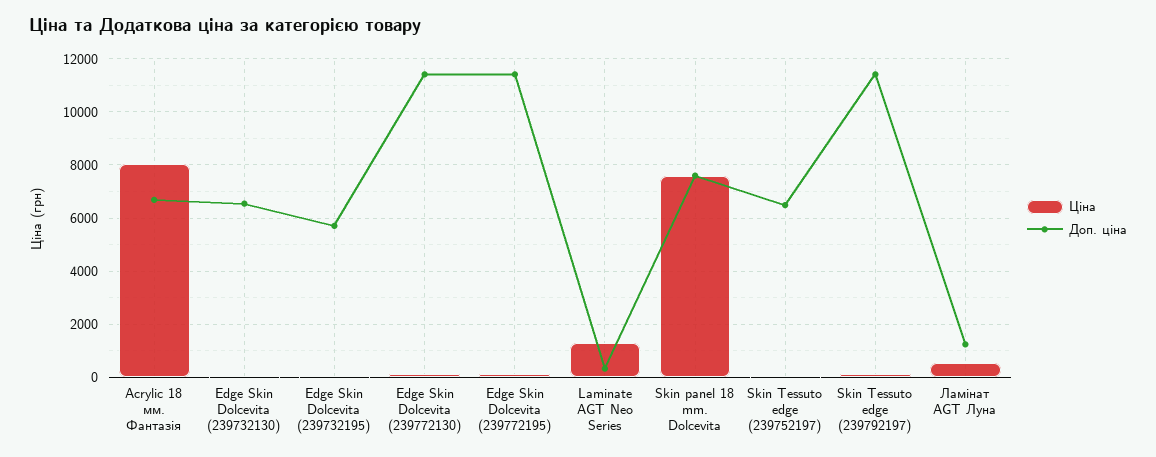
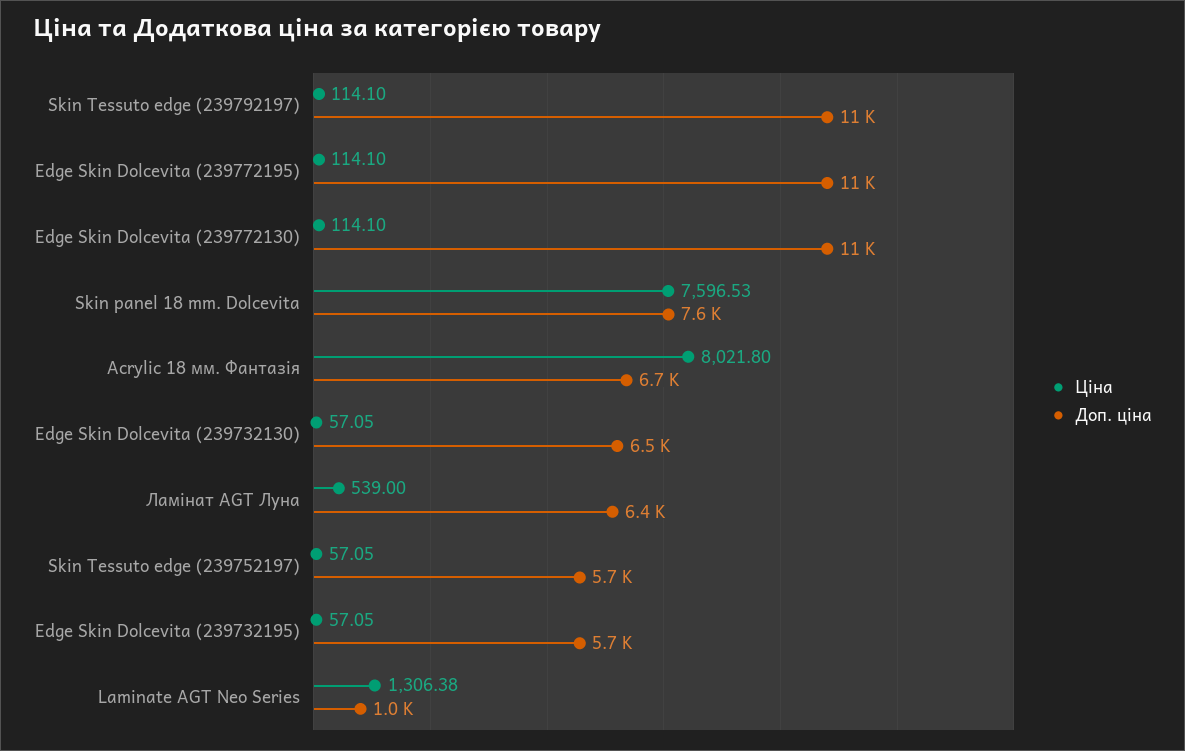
Доп. ціна, Laminate AGT Neo Series: 250 -> 1000
Доп. ціна, Skin Tessuto edge (239752197): 6500 -> 5700
Доп. ціна, Ламінат AGT Луна: 1250 -> 6400

